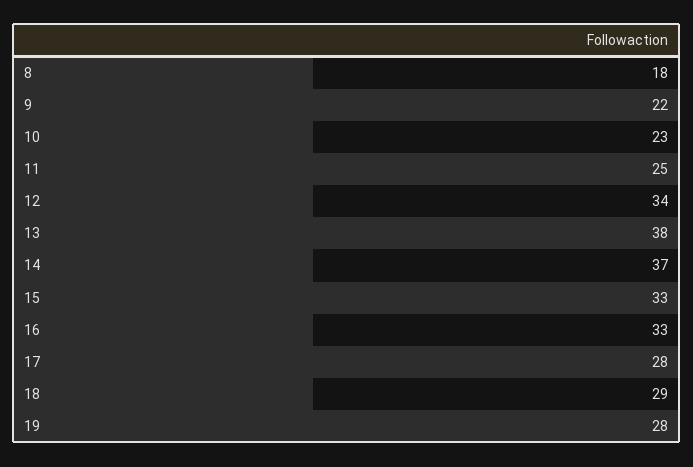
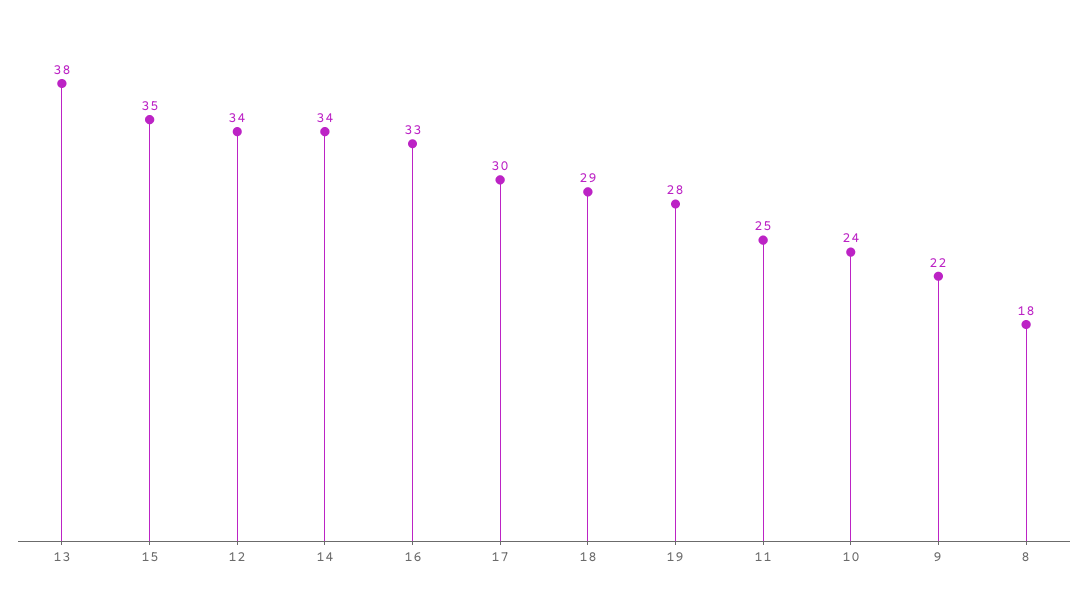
10: 23 -> 24
14: 37 -> 34
15: 33 -> 35
17: 28 -> 30

